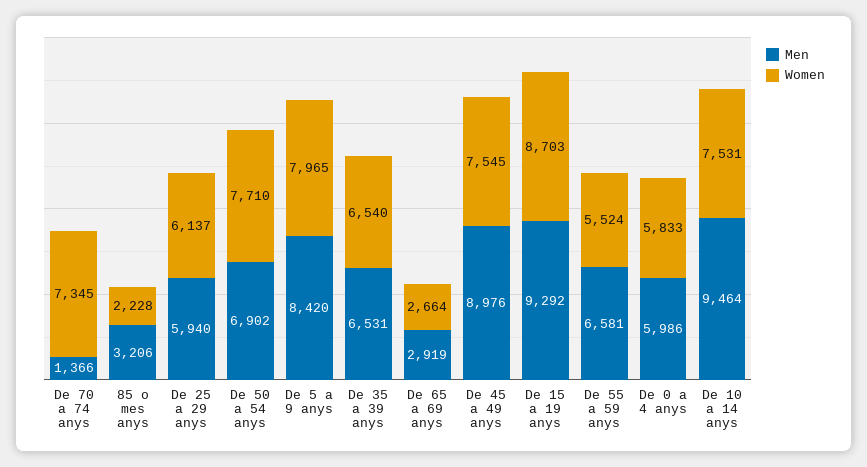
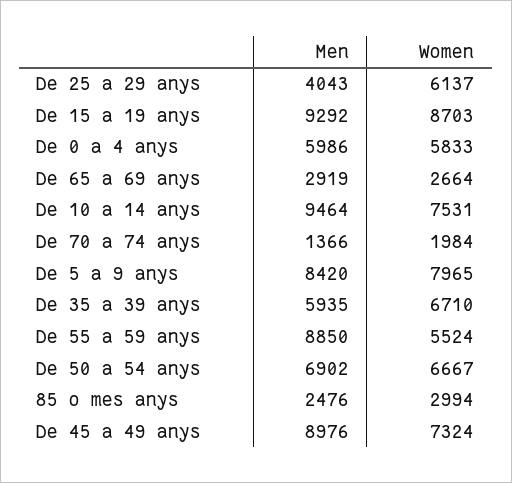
Women, De 70 a 74 anys: 7345 -> 1984
Men, 85 o mes anys: 3206 -> 2476
Women, 85 o mes anys: 2228 -> 2994
Men, De 25 a 29 anys: 5940 -> 4043
Women, De 50 a 54 anys: 7710 -> 6667
Men, De 35 a 39 anys: 6531 -> 5935
Women, De 35 a 39 anys: 6540 -> 6710
Women, De 45 a 49 anys: 7545 -> 7324
Men, De 55 a 59 anys: 6581 -> 8850

